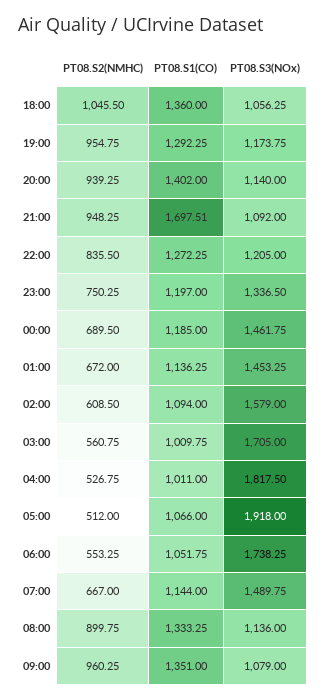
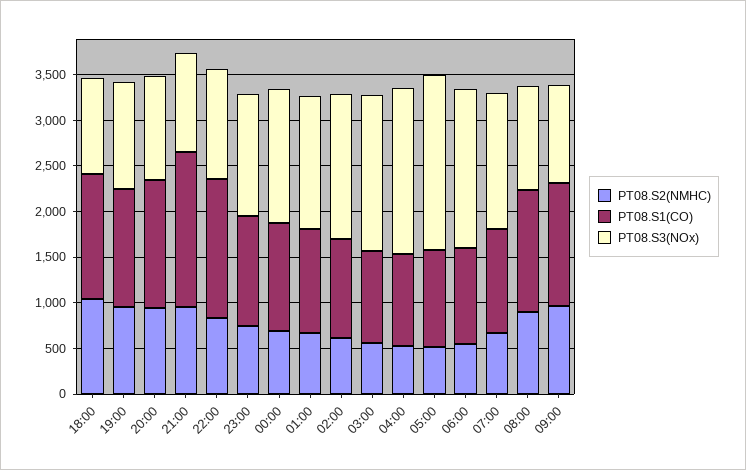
PT08.S1(CO), 22:00: 1272.25 -> 1500

